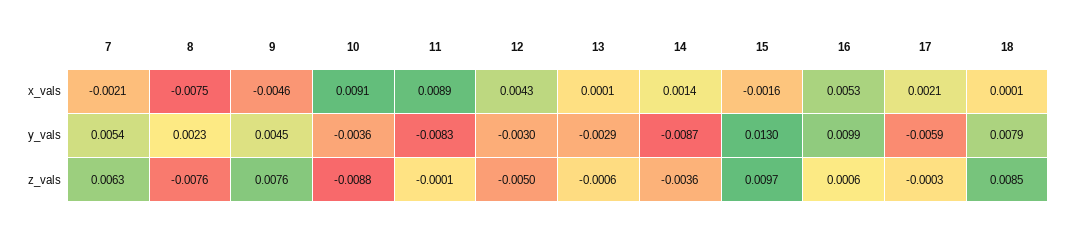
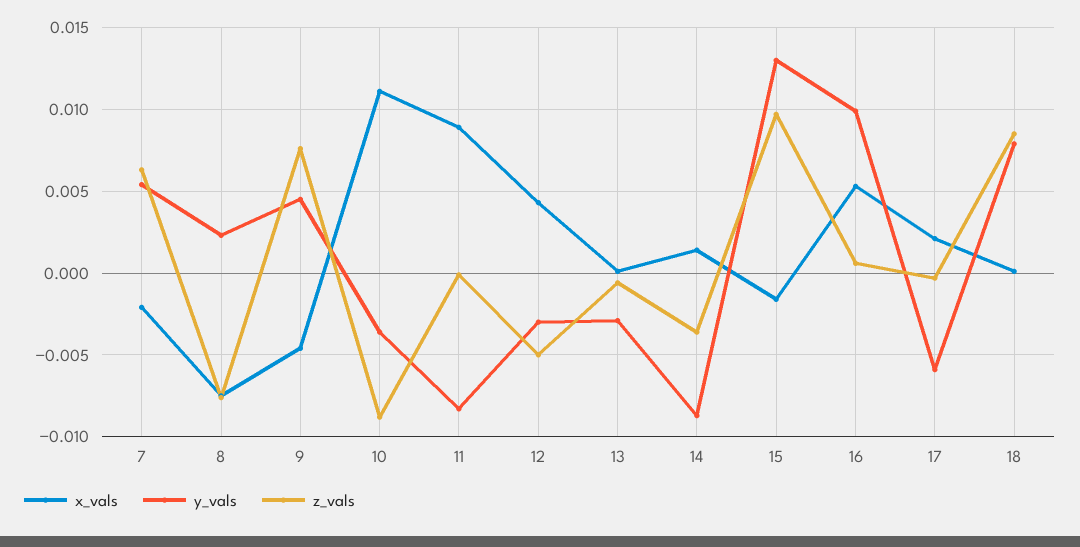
x_vals, 10: 0.0091 -> 0.011

